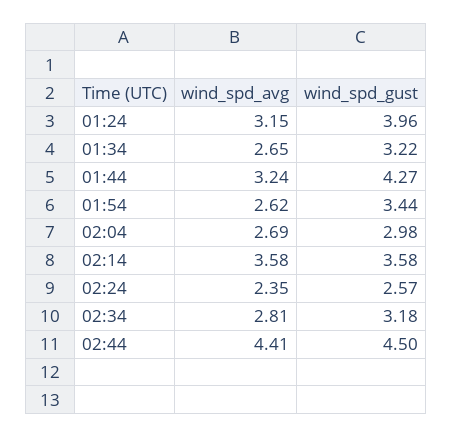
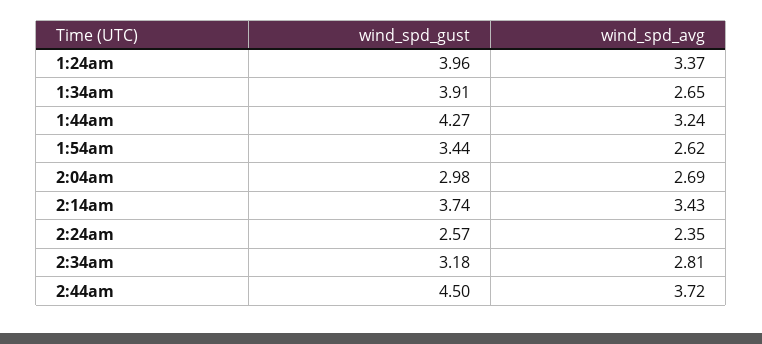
wind_spd_avg, 01:24: 3.15 -> 3.37
wind_spd_gust, 01:34: 3.22 -> 3.91
wind_spd_avg, 02:14: 3.58 -> 3.43
wind_spd_gust, 02:14: 3.58 -> 3.74
wind_spd_avg, 02:44: 4.41 -> 3.72

